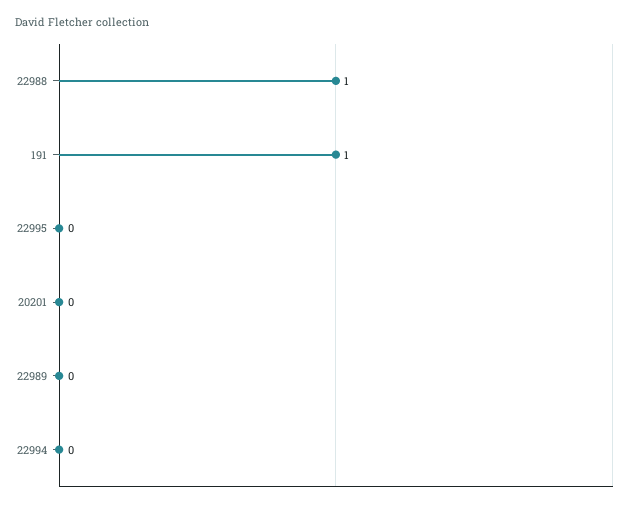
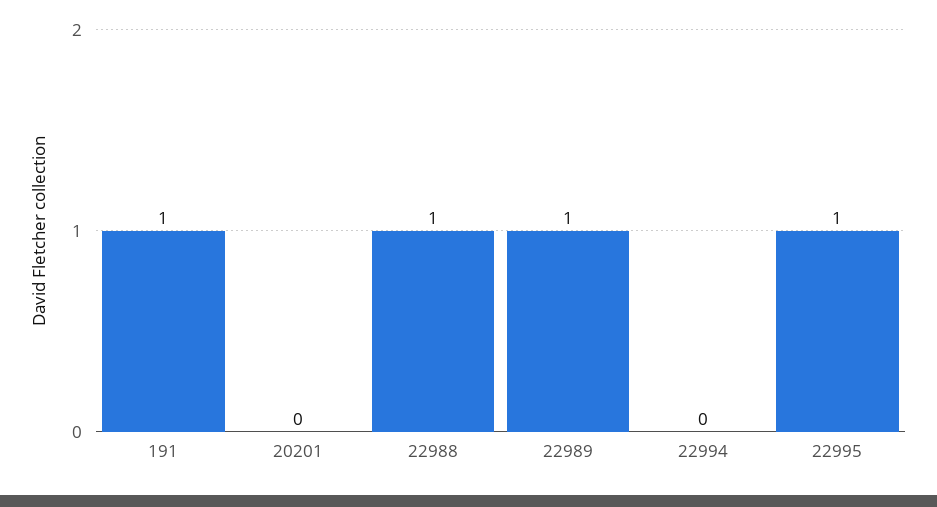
22995: 0 -> 1
22989: 0 -> 1

